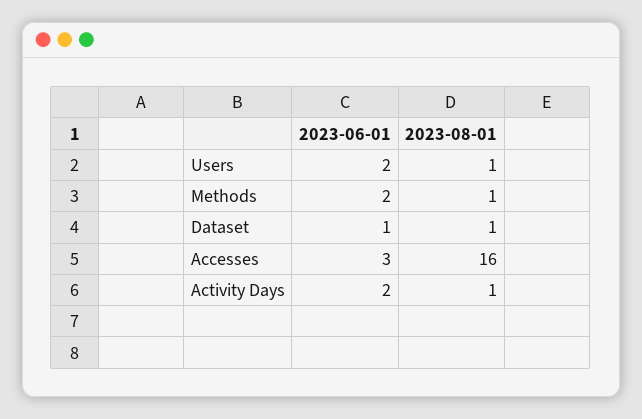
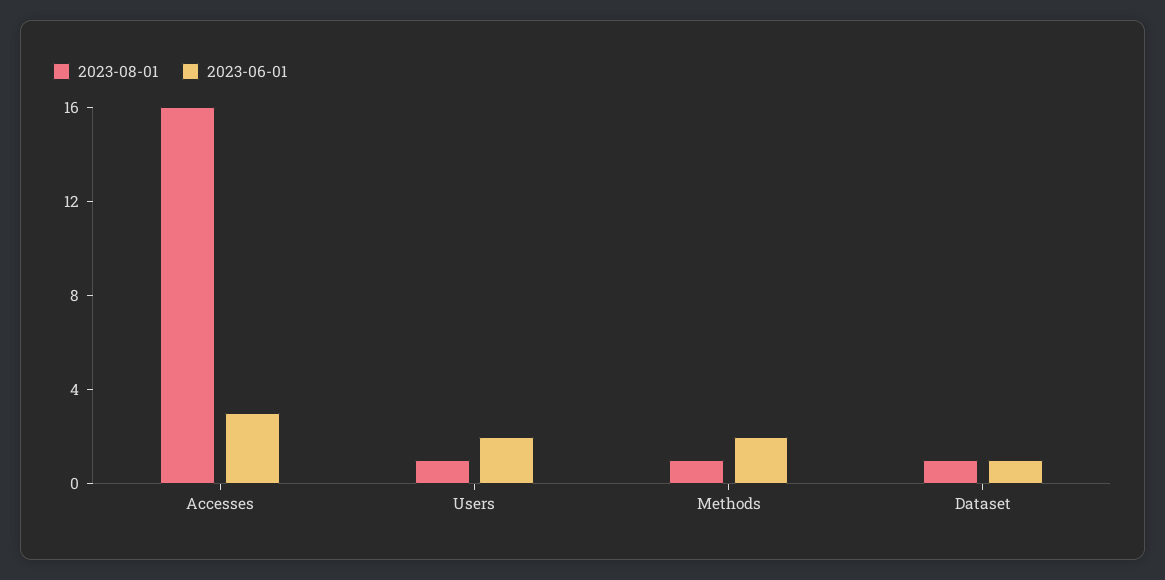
2023-06-01, Activity Days: 2 -> none
2023-08-01, Activity Days: 1 -> none

